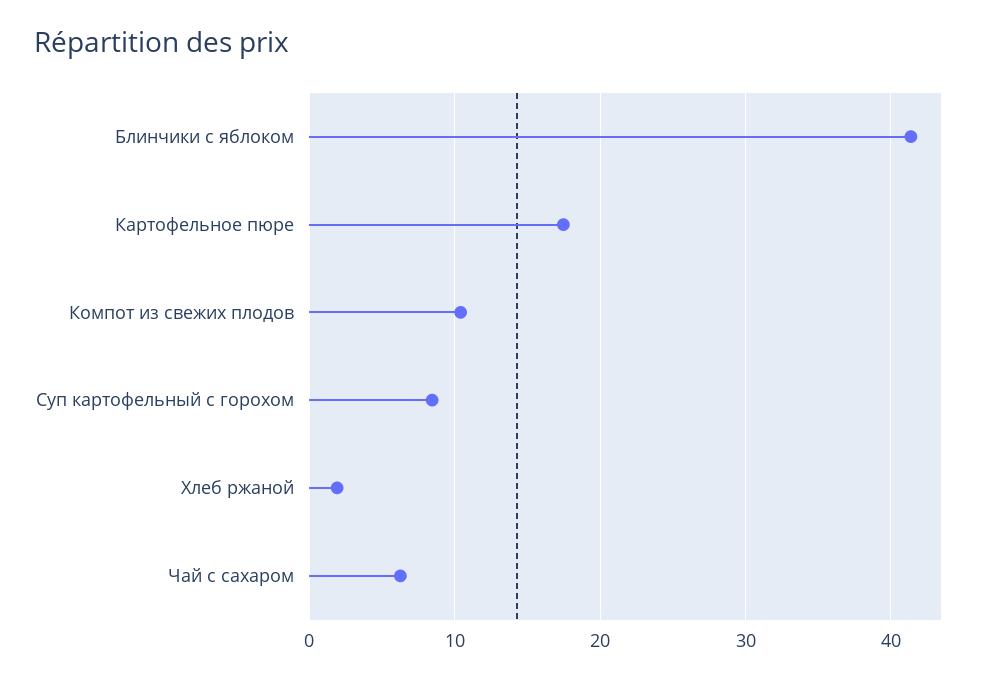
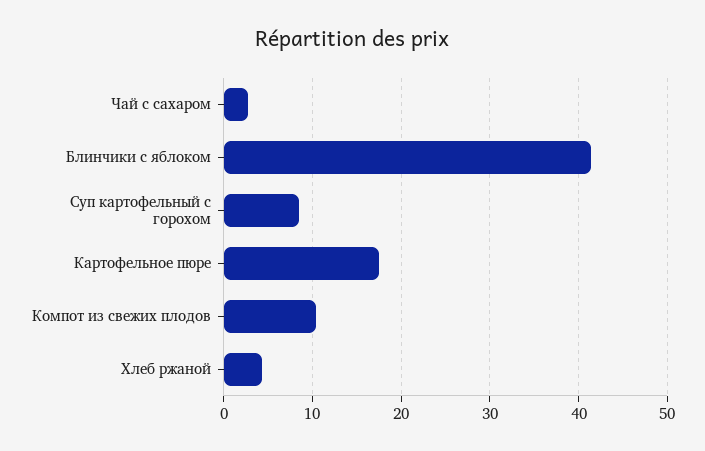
Хлеб ржаной: 2 -> 4
Чай с сахаром: 6 -> 3

